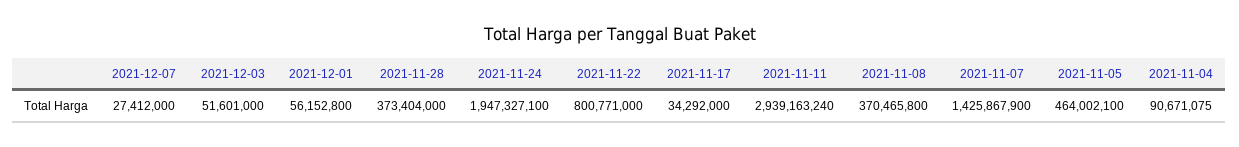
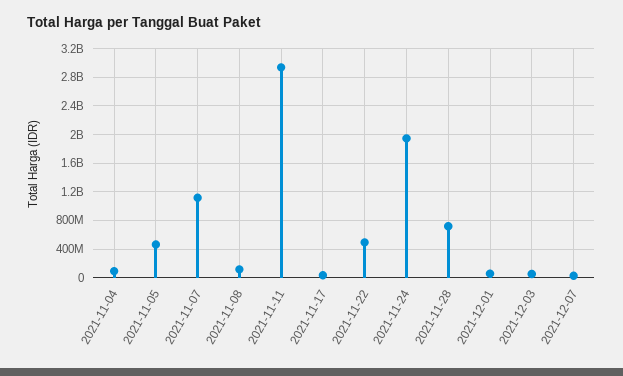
2021-11-28: 373404000 -> 700000000
2021-11-22: 800771000 -> 500000000
2021-11-08: 370465800 -> 100000000
2021-11-07: 1425867900 -> 1100000000

